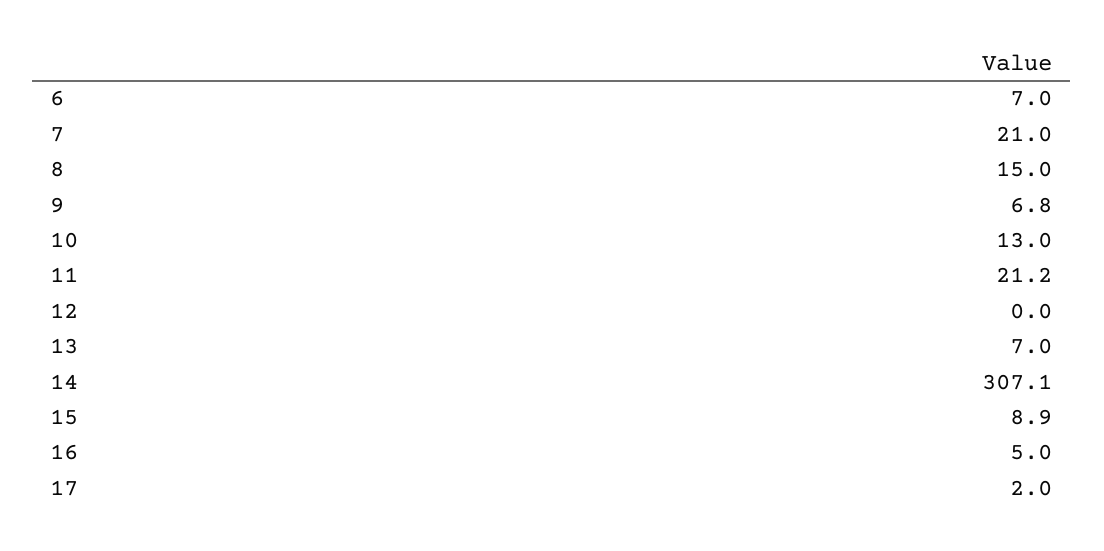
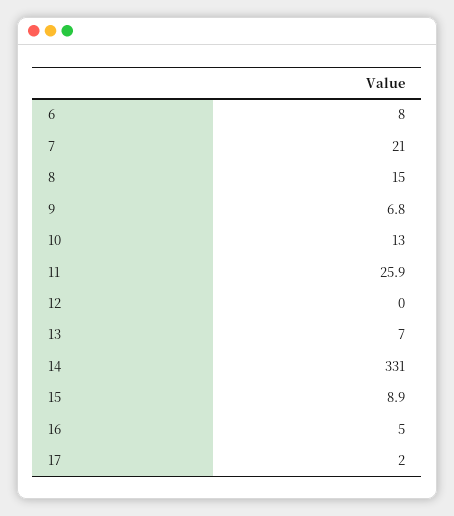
6: 7 -> 8
11: 21.2 -> 25.9
14: 307.1 -> 331

